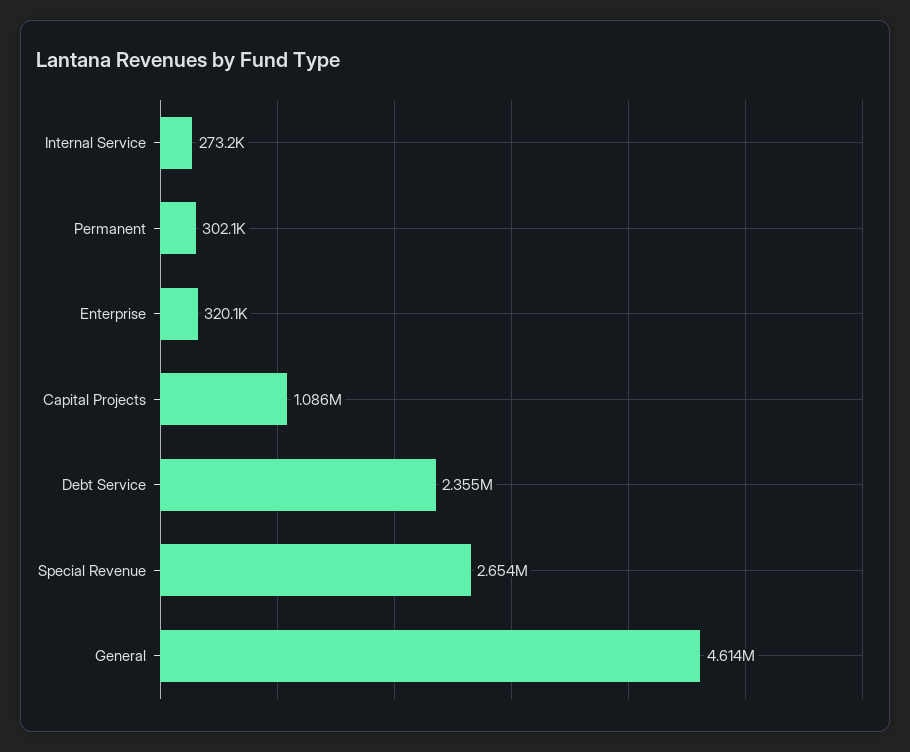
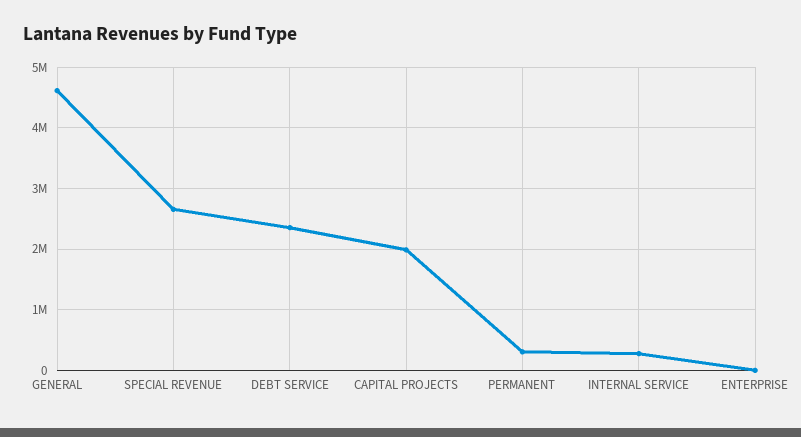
Enterprise: 320100 -> 0
Capital Projects: 1086000 -> 2000000

